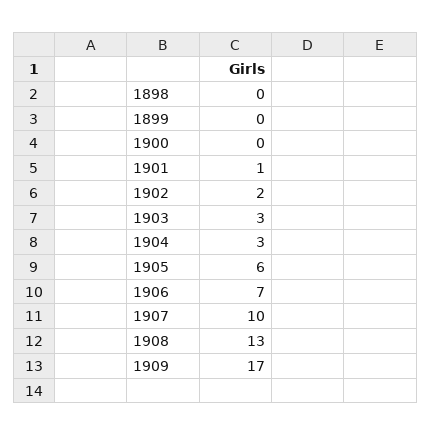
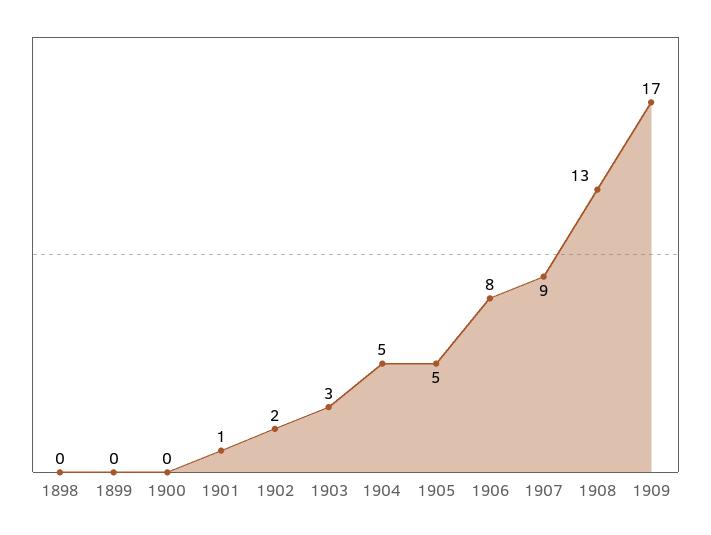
1904: 3 -> 5
1905: 6 -> 5
1906: 7 -> 8
1907: 10 -> 9

